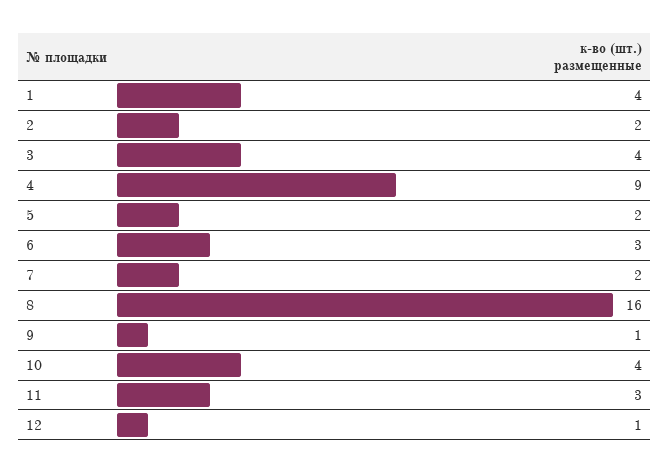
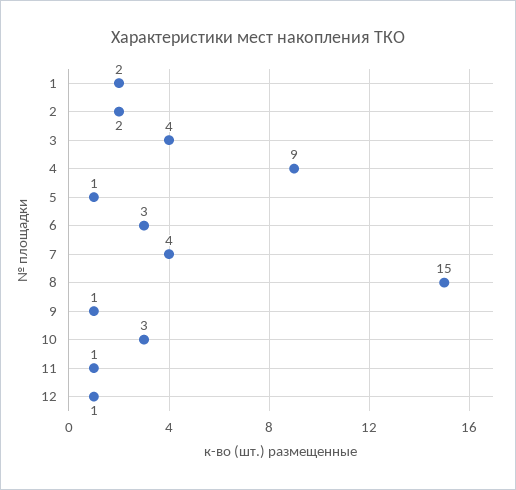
1: 4 -> 2
5: 2 -> 1
7: 2 -> 4
8: 16 -> 15
10: 4 -> 3
11: 3 -> 1

